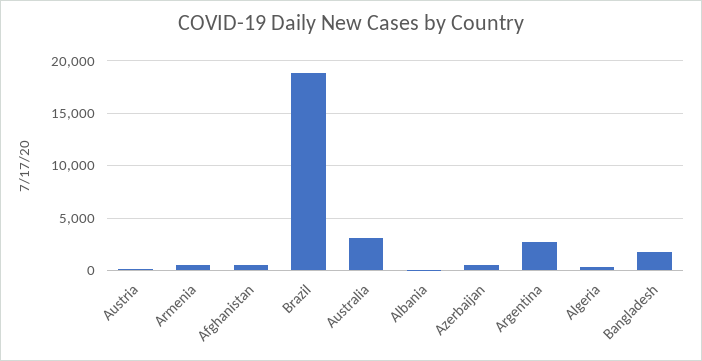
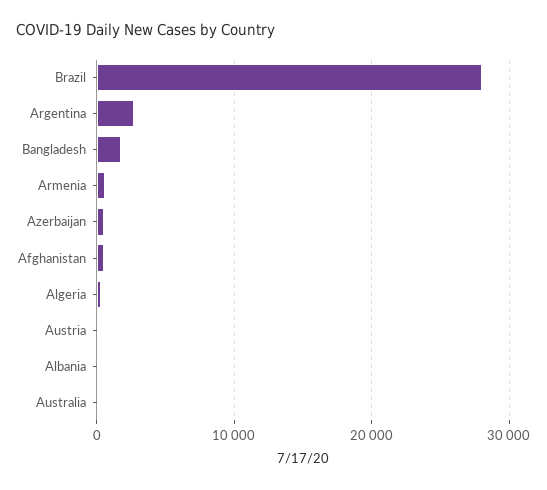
Brazil: 19000 -> 28000
Australia: 3000 -> 0

